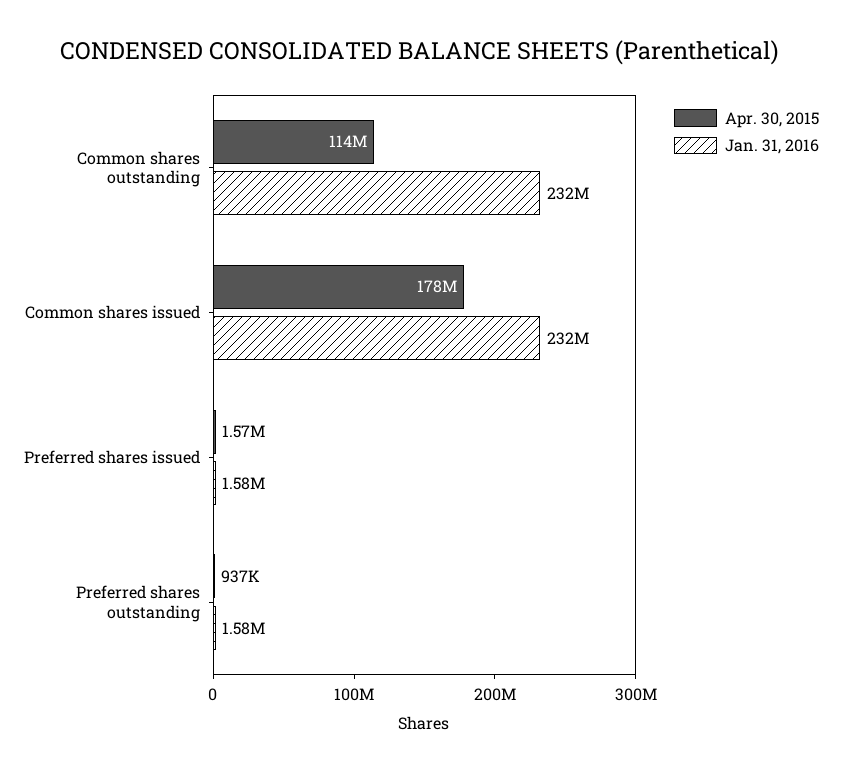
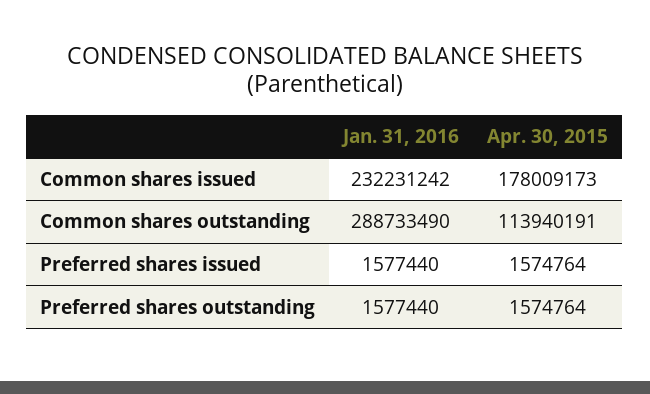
Jan. 31, 2016, Common shares outstanding: 232000000 -> 288733490
Apr. 30, 2015, Preferred shares outstanding: 937000 -> 1574764

